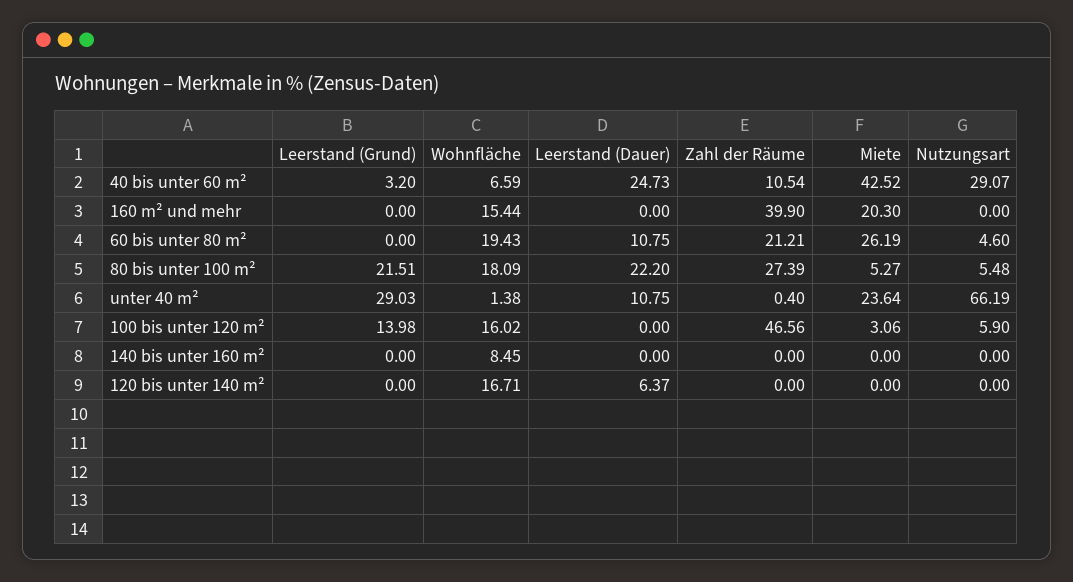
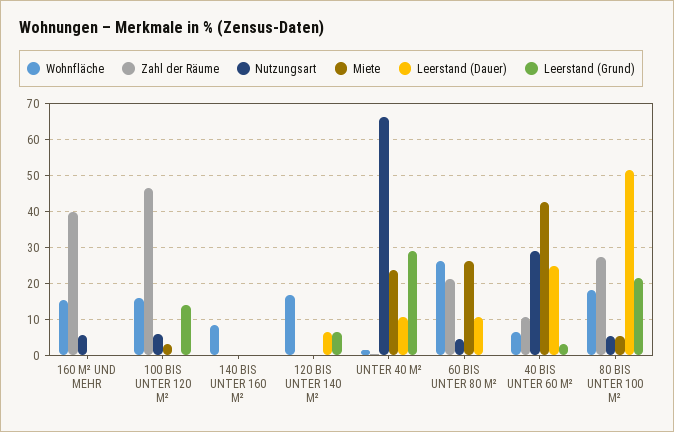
Miete, 160 m² und mehr: 20.3 -> 0
Nutzungsart, 160 m² und mehr: 0 -> 6
Wohnfläche, 60 bis unter 80 m²: 19.43 -> 26
Leerstand (Dauer), 80 bis unter 100 m²: 22.2 -> 52
Leerstand (Grund), 120 bis unter 140 m²: 0 -> 6

